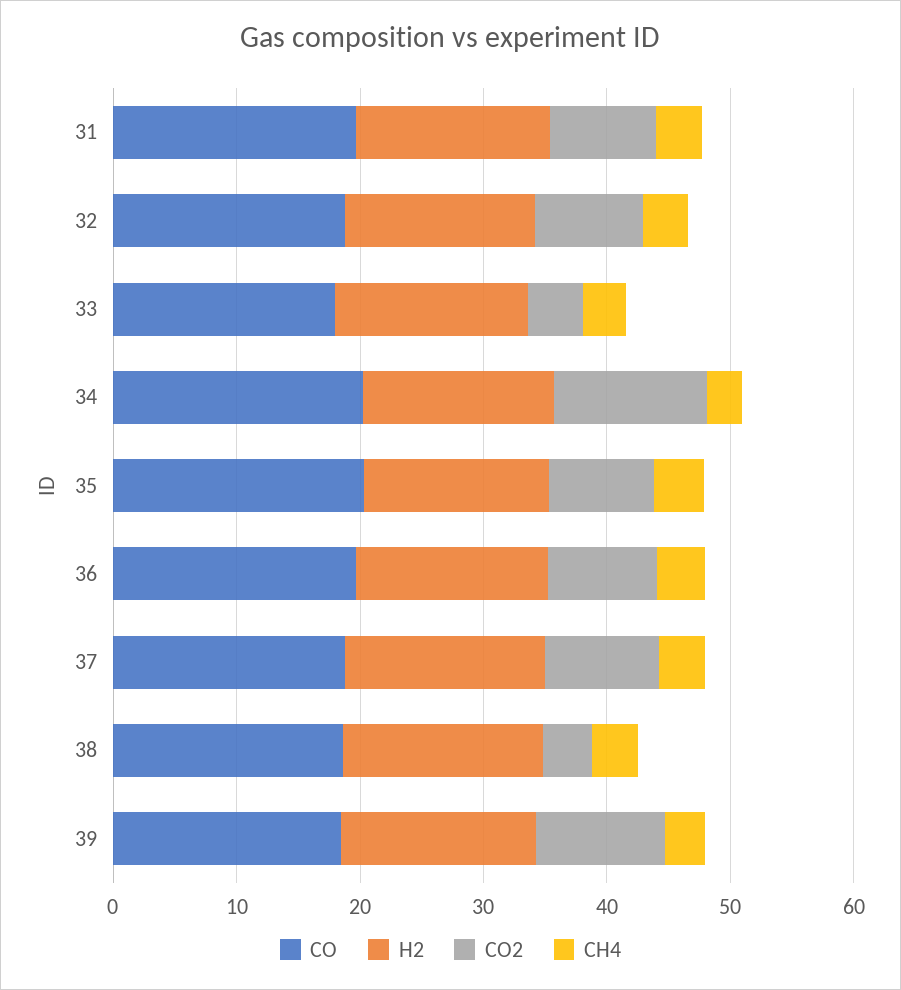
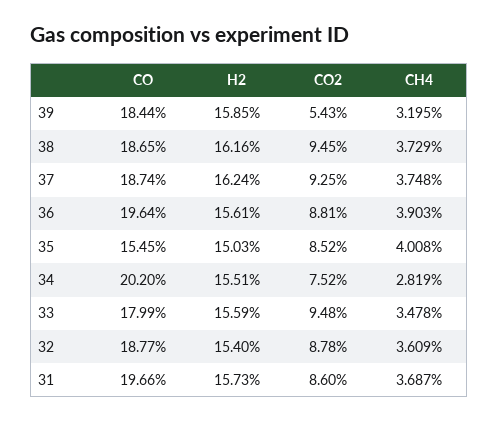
CO2, 33: 4 -> 9.48
CO2, 34: 12 -> 7.52
CO, 35: 20 -> 15.45
CO2, 38: 4 -> 9.45
CO2, 39: 10 -> 5.43

